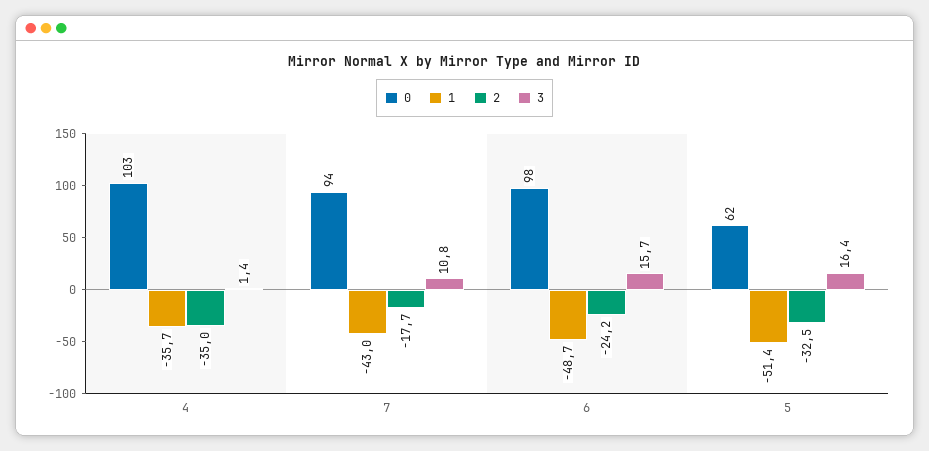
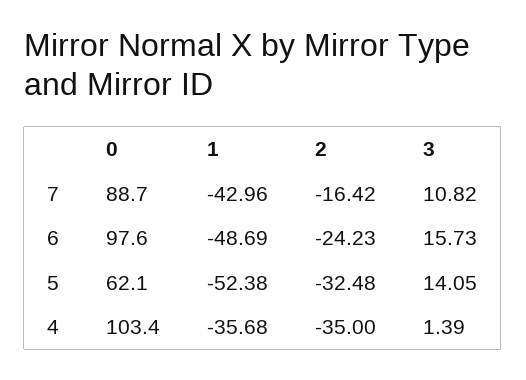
0, 7: 94 -> 88.7
2, 7: -17.7 -> -16.42
1, 5: -51.4 -> -52.38
3, 5: 16.4 -> 14.05

